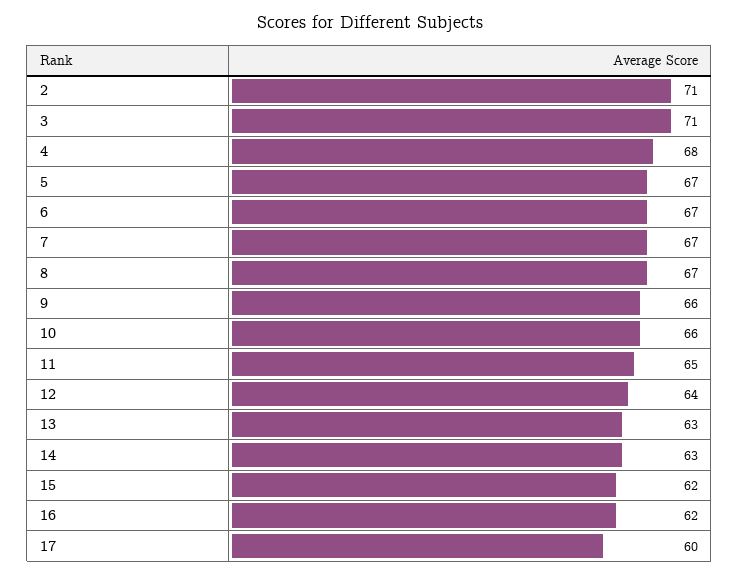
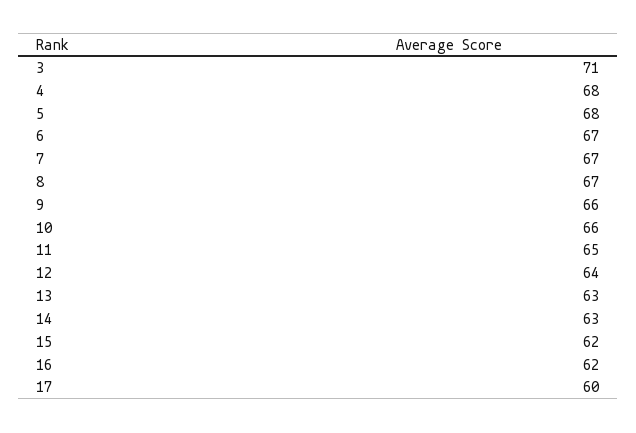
2: 71 -> none
5: 67 -> 68

